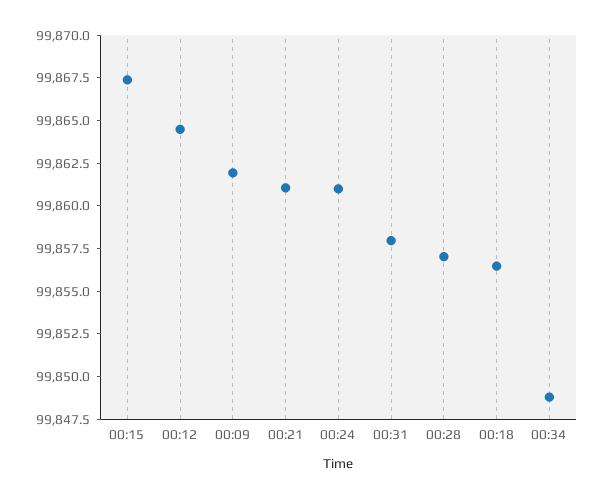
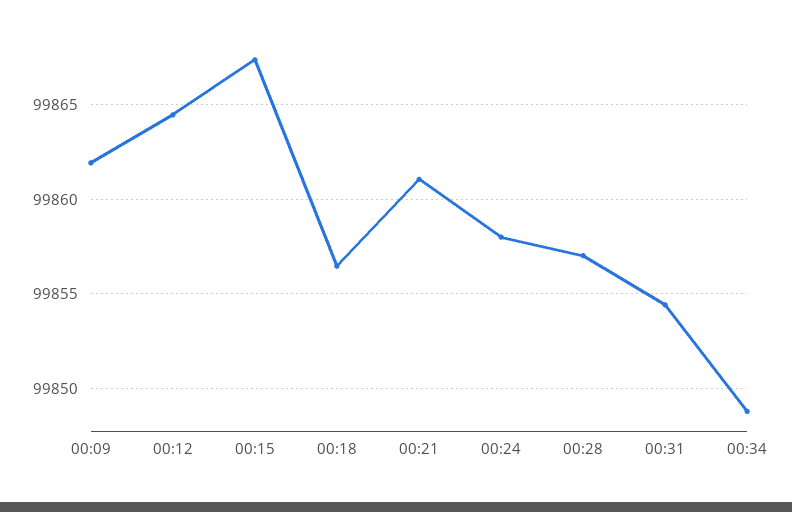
00:24: 99861 -> 99858
00:31: 99858 -> 99854.5

